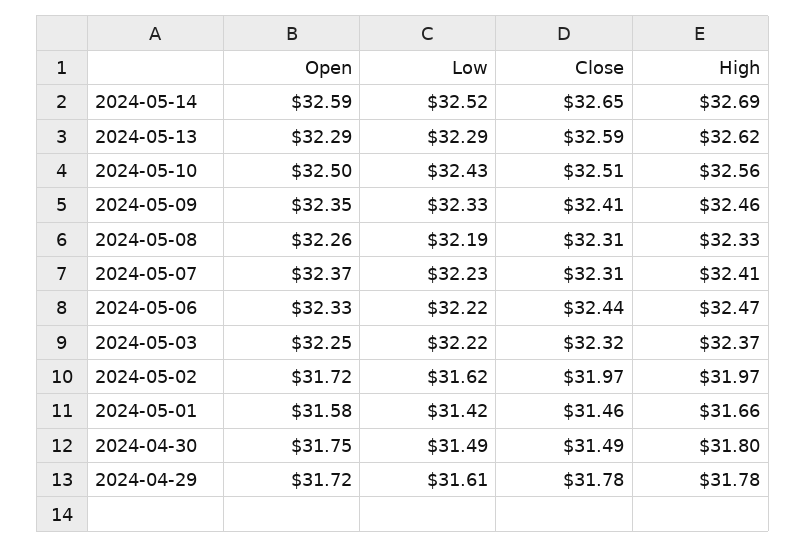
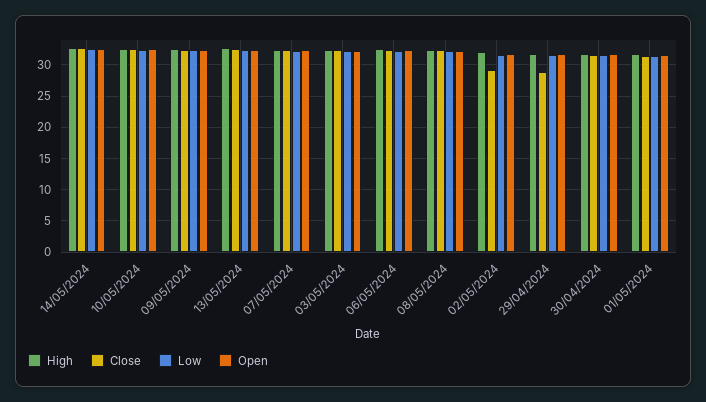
Close, 2024-05-02: 31.97 -> 29
Close, 2024-04-29: 31.78 -> 29

